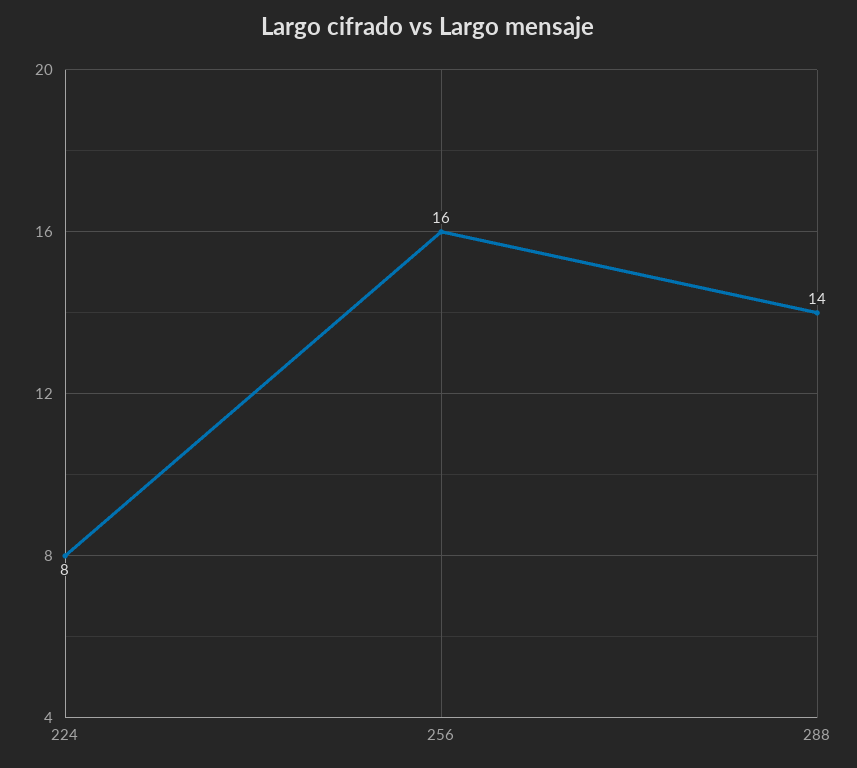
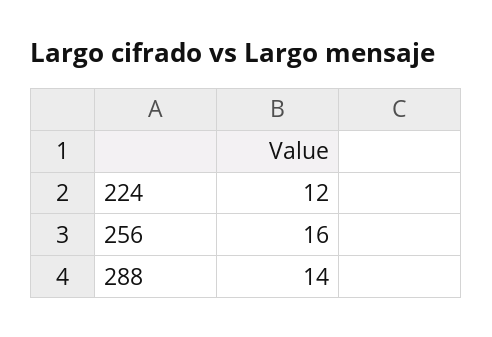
224: 8 -> 12

